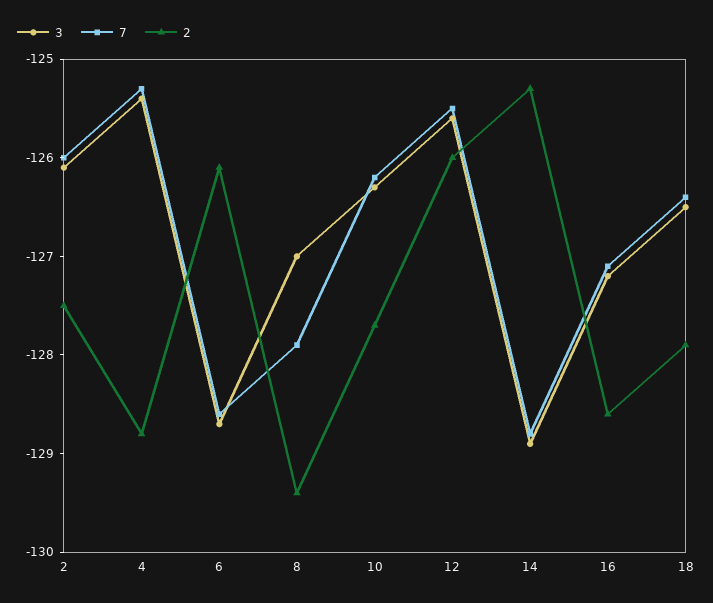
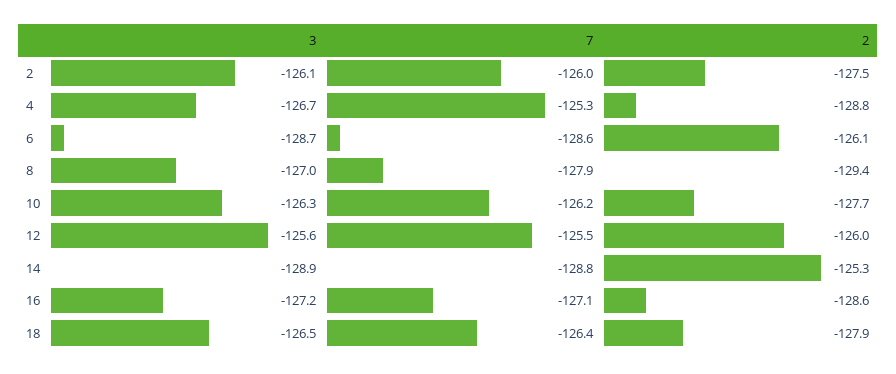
3, 4: -125.4 -> -126.7

